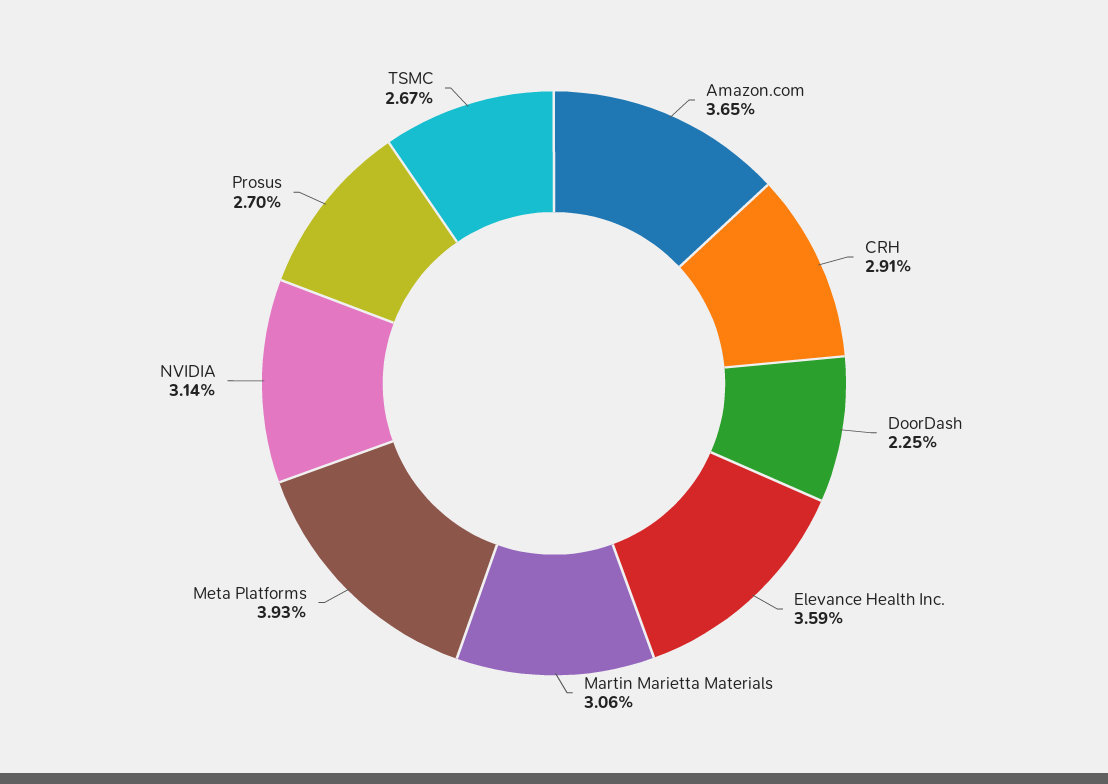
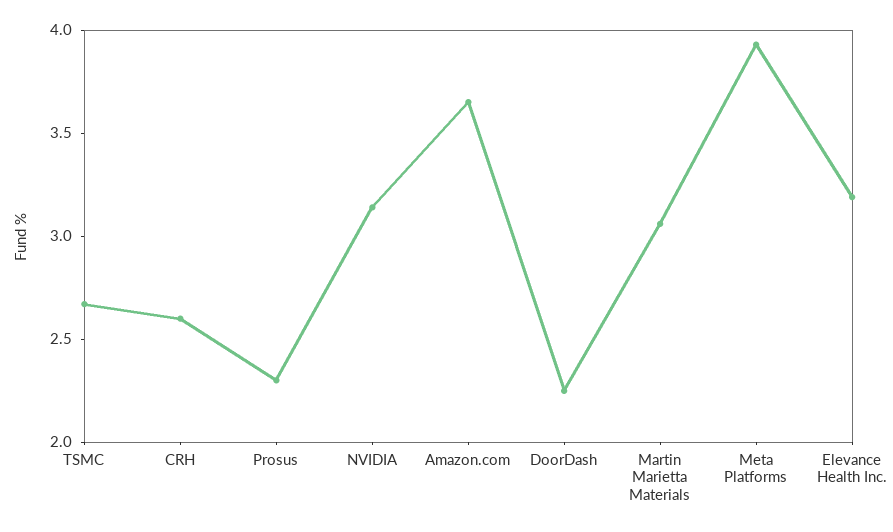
CRH: 2.91 -> 2.6
Elevance Health Inc.: 3.59 -> 3.2
Prosus: 2.7 -> 2.3

